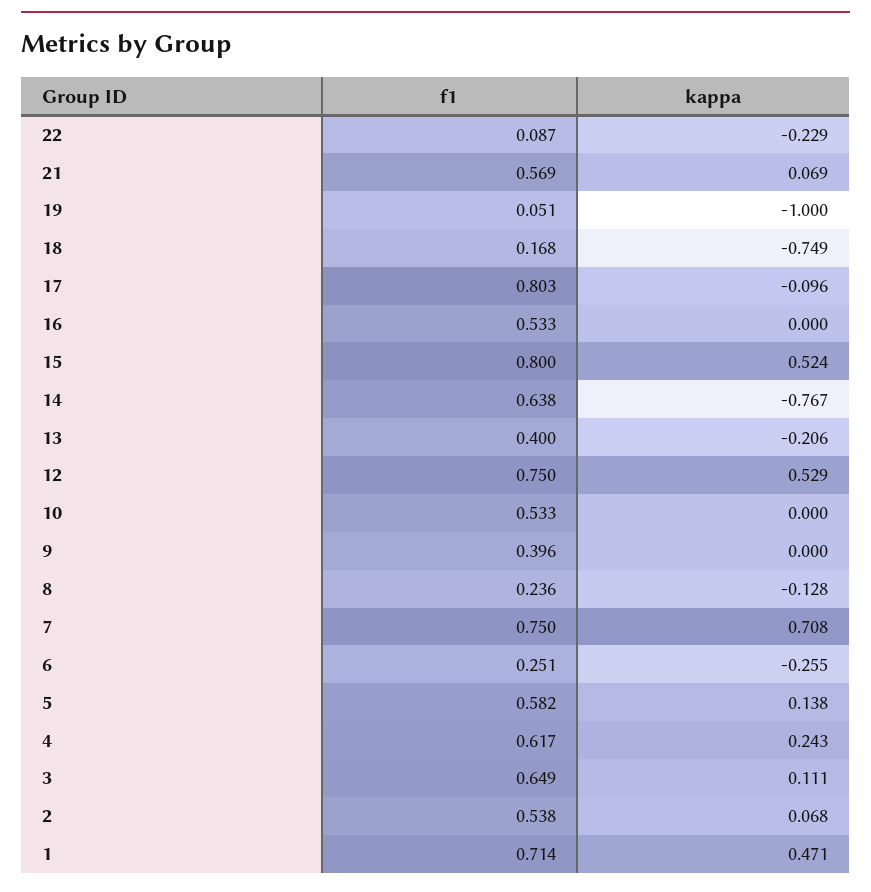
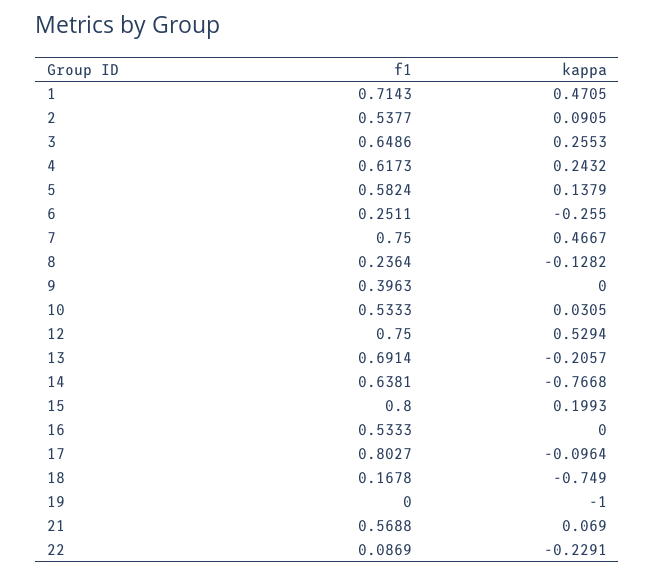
f1, 19: 0.051 -> 0
kappa, 15: 0.524 -> 0.1993
f1, 13: 0.4 -> 0.6914
kappa, 10: 0 -> 0.0305
kappa, 7: 0.708 -> 0.4667
kappa, 3: 0.111 -> 0.2553
kappa, 2: 0.068 -> 0.0905

